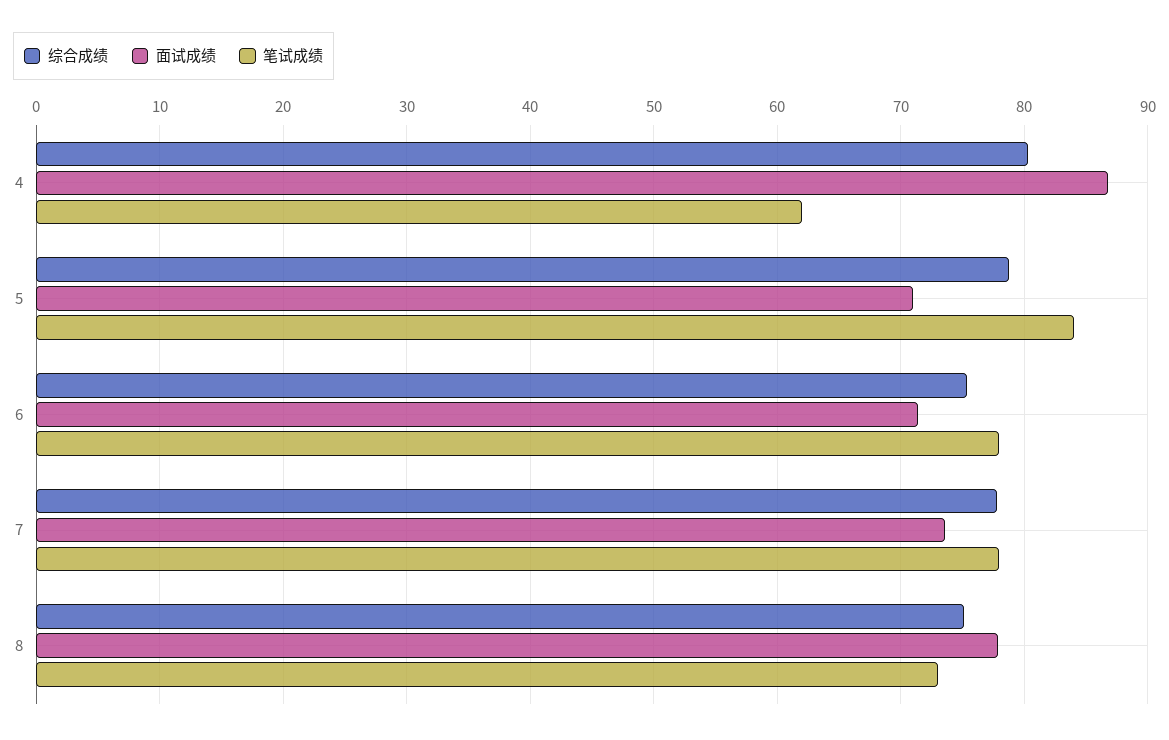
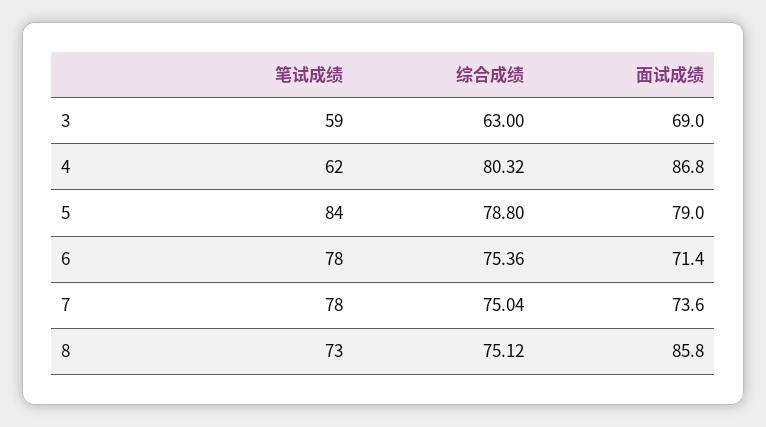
面试成绩, 5: 71 -> 79
综合成绩, 7: 78 -> 75.04
面试成绩, 8: 78 -> 85.8
笔试成绩, 3: none -> 59
综合成绩, 3: none -> 63
面试成绩, 3: none -> 69

